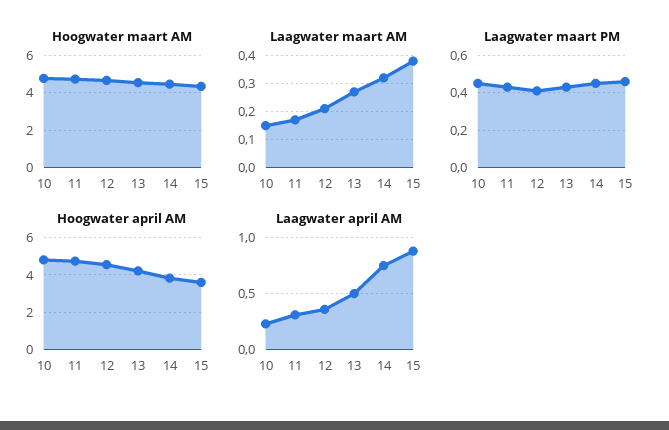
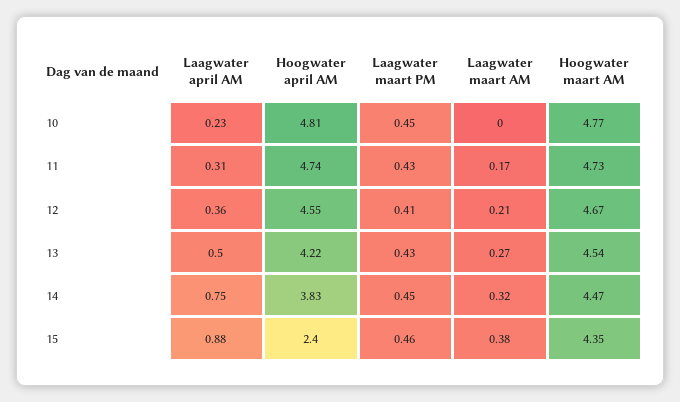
Laagwater maart AM, 10: 0.15 -> 0
Hoogwater april AM, 15: 3.5 -> 2.4

